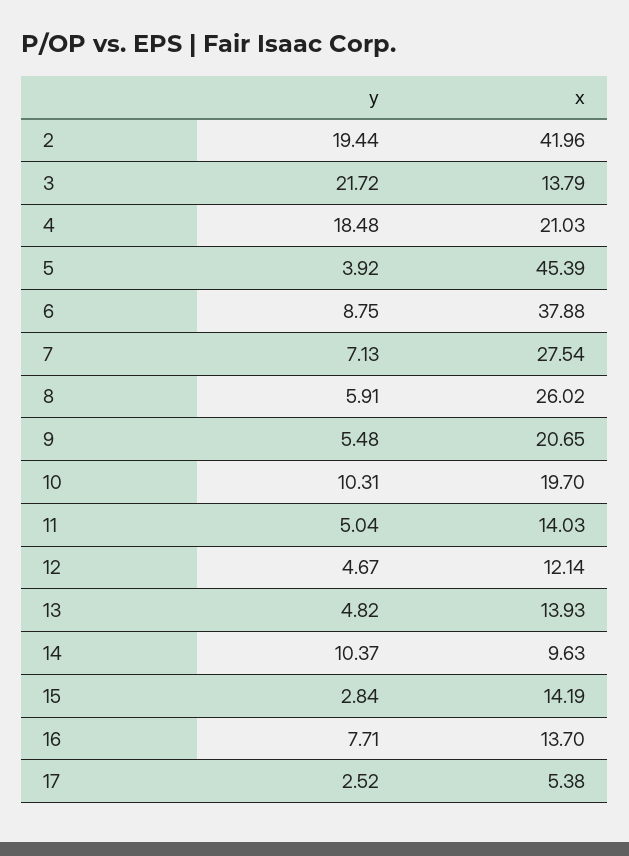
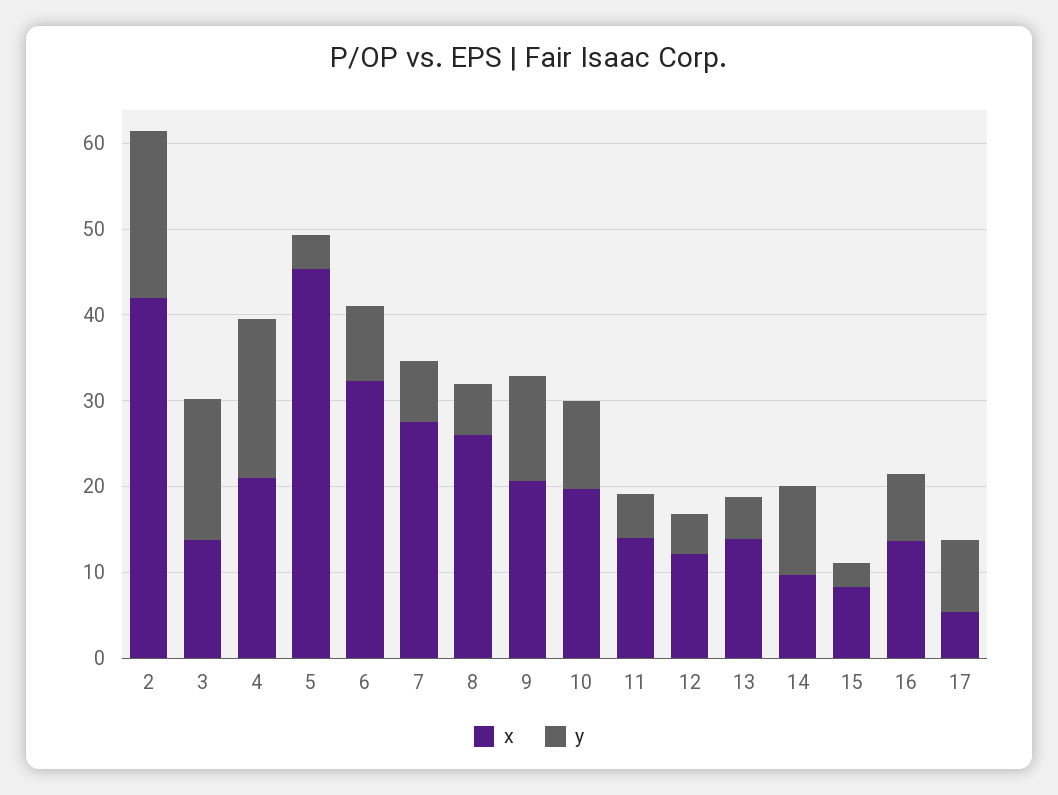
y, 3: 21.72 -> 16
x, 6: 37.88 -> 32
y, 9: 5.48 -> 12
x, 15: 14.19 -> 8
y, 17: 2.52 -> 8

